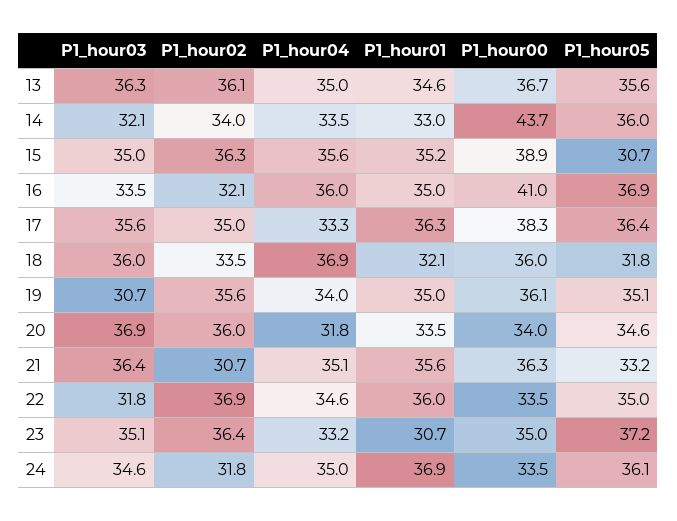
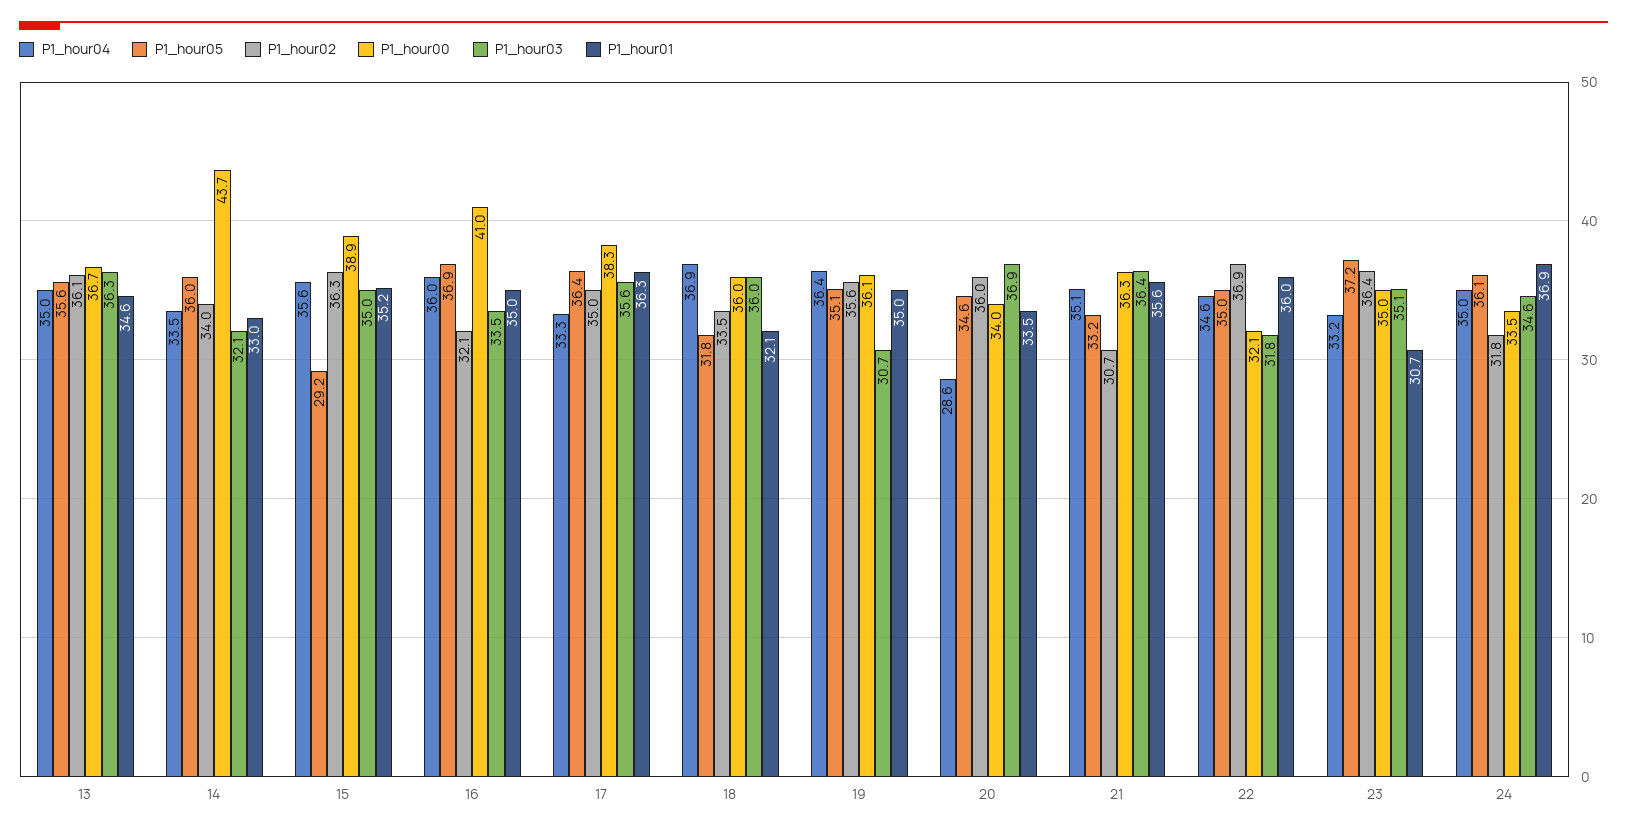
P1_hour05, 15: 30.7 -> 29.2
P1_hour04, 19: 34 -> 36.4
P1_hour04, 20: 31.8 -> 28.6
P1_hour00, 22: 33.5 -> 32.1

